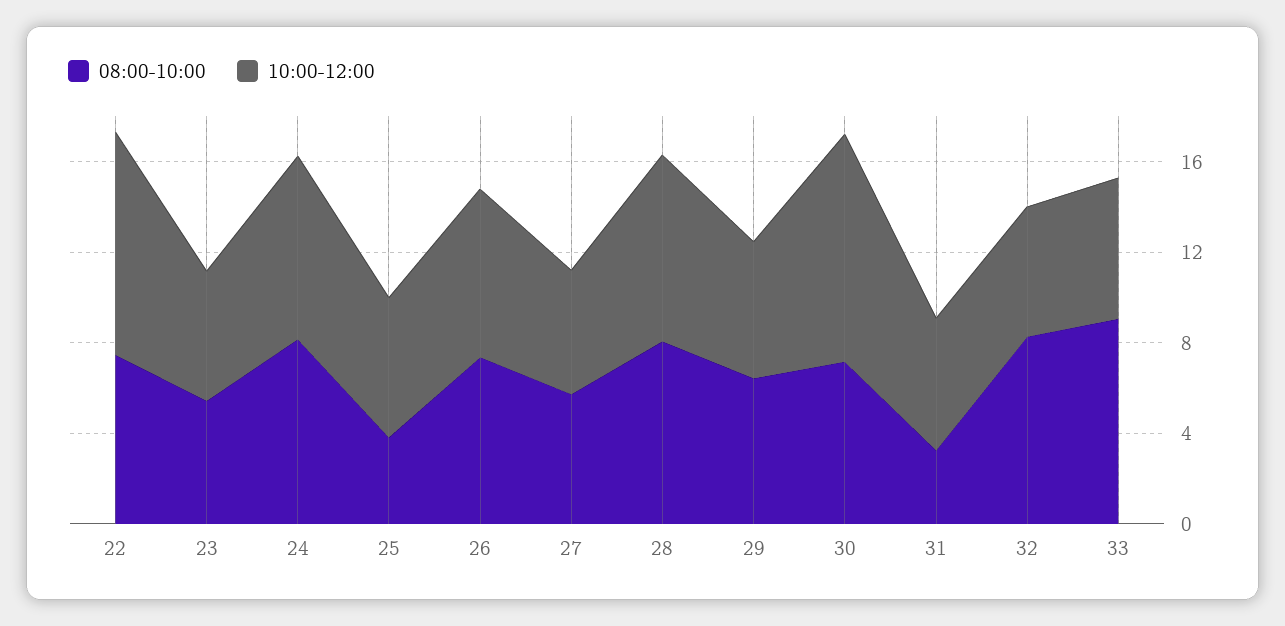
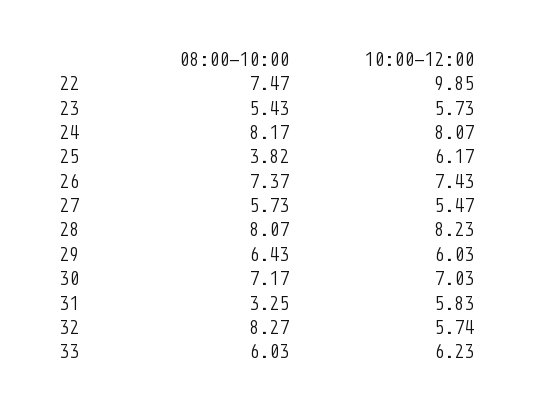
10:00-12:00, 30: 10 -> 7.03
08:00-10:00, 33: 9 -> 6.03

